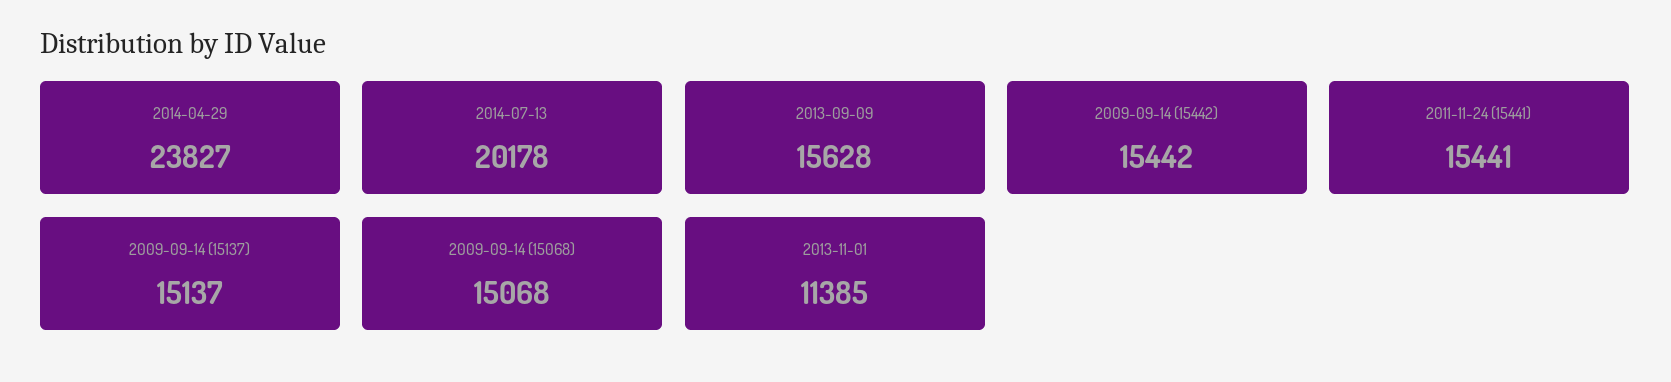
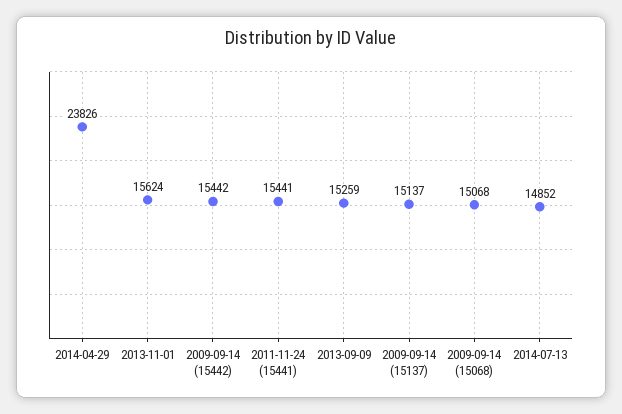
2014-04-29: 23827 -> 23826
2014-07-13: 20178 -> 14852
2013-09-09: 15628 -> 15259
2013-11-01: 11385 -> 15624

